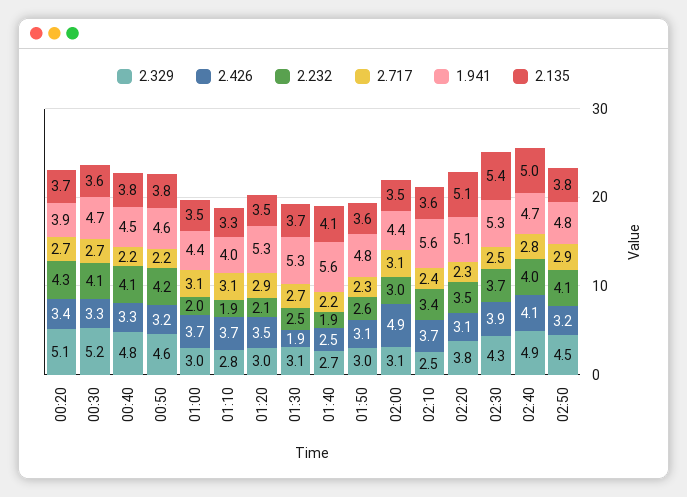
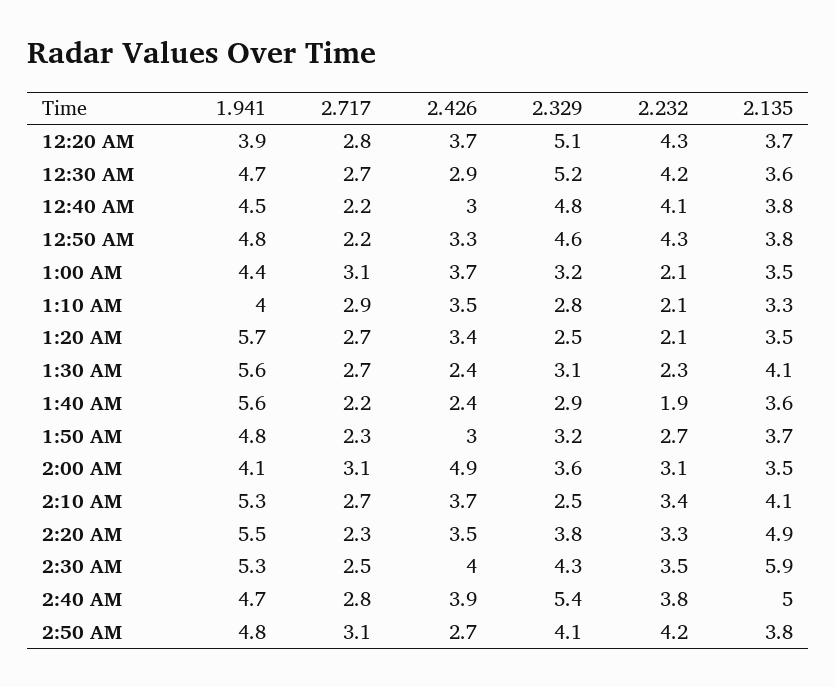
2.426, 00:20: 3.4 -> 3.7
2.717, 00:20: 2.7 -> 2.8
2.426, 00:30: 3.3 -> 2.9
2.232, 00:30: 4.1 -> 4.2
2.426, 00:40: 3.3 -> 3
2.426, 00:50: 3.2 -> 3.3
2.232, 00:50: 4.2 -> 4.3
1.941, 00:50: 4.6 -> 4.8
2.329, 01:00: 3 -> 3.2
2.232, 01:00: 2 -> 2.1
2.426, 01:10: 3.7 -> 3.5
2.232, 01:10: 1.9 -> 2.1
2.717, 01:10: 3.1 -> 2.9
2.329, 01:20: 3 -> 2.5
2.426, 01:20: 3.5 -> 3.4
2.717, 01:20: 2.9 -> 2.7
1.941, 01:20: 5.3 -> 5.7
2.426, 01:30: 1.9 -> 2.4
2.232, 01:30: 2.5 -> 2.3
1.941, 01:30: 5.3 -> 5.6
2.135, 01:30: 3.7 -> 4.1
2.329, 01:40: 2.7 -> 2.9
2.426, 01:40: 2.5 -> 2.4
2.135, 01:40: 4.1 -> 3.6
2.329, 01:50: 3 -> 3.2
2.426, 01:50: 3.1 -> 3
2.232, 01:50: 2.6 -> 2.7
2.135, 01:50: 3.6 -> 3.7
2.329, 02:00: 3.1 -> 3.6
2.232, 02:00: 3 -> 3.1
1.941, 02:00: 4.4 -> 4.1
2.717, 02:10: 2.4 -> 2.7
1.941, 02:10: 5.6 -> 5.3
2.135, 02:10: 3.6 -> 4.1
2.426, 02:20: 3.1 -> 3.5
2.232, 02:20: 3.5 -> 3.3
1.941, 02:20: 5.1 -> 5.5
2.135, 02:20: 5.1 -> 4.9
2.426, 02:30: 3.9 -> 4
2.232, 02:30: 3.7 -> 3.5
2.135, 02:30: 5.4 -> 5.9
2.329, 02:40: 4.9 -> 5.4
2.426, 02:40: 4.1 -> 3.9
2.232, 02:40: 4 -> 3.8
2.329, 02:50: 4.5 -> 4.1
2.426, 02:50: 3.2 -> 2.7
2.232, 02:50: 4.1 -> 4.2
2.717, 02:50: 2.9 -> 3.1

